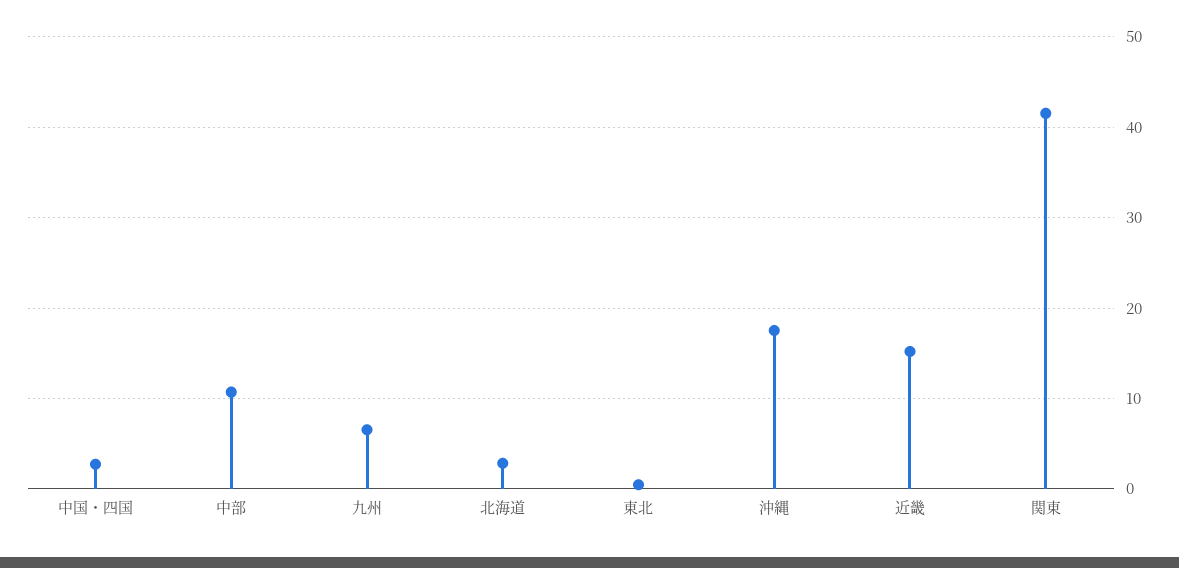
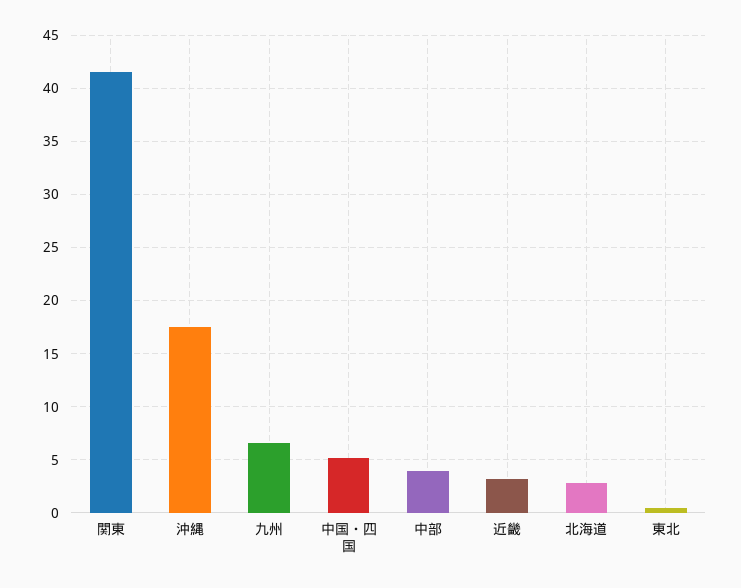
中国・四国: 3 -> 5
中部: 11 -> 4
近畿: 15 -> 3

